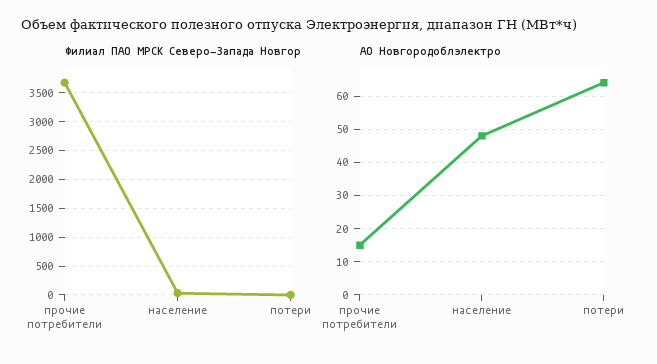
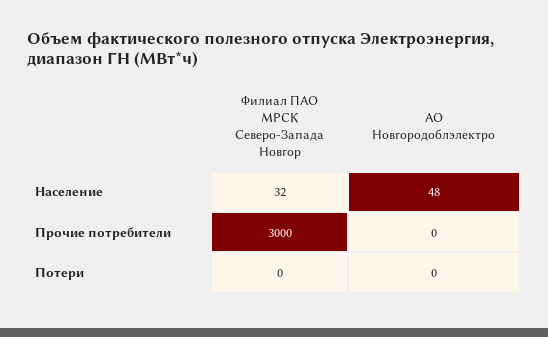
Филиал ПАО МРСК Северо-Запада Новгор, прочие потребители: 3750 -> 3000
АО Новгородоблэлектро, прочие потребители: 15 -> 0
АО Новгородоблэлектро, потери: 65 -> 0

